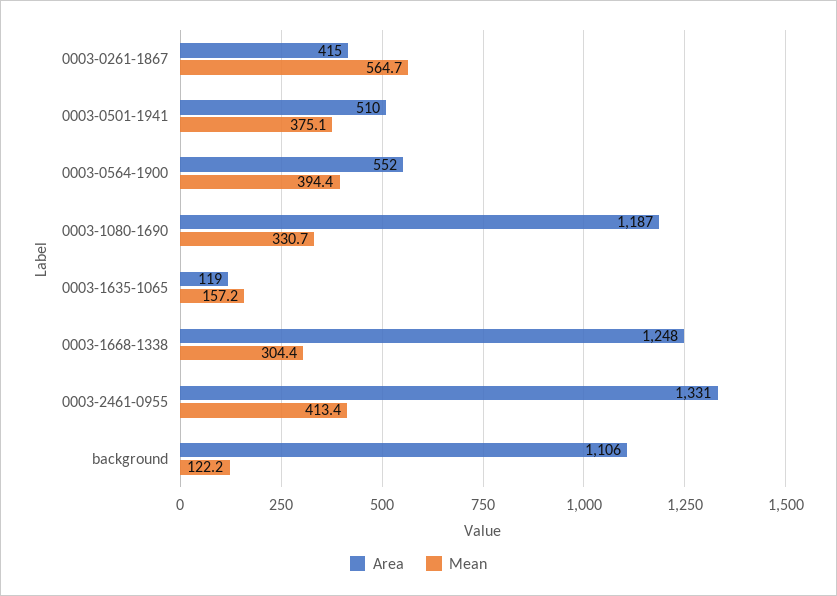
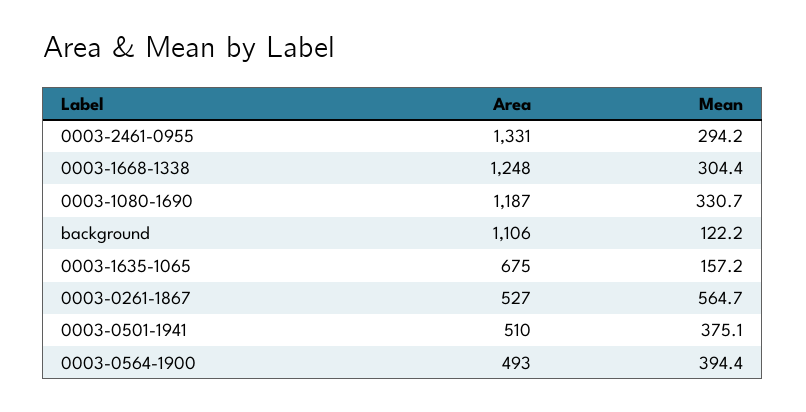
Area, 0003-0261-1867: 415 -> 527
Area, 0003-0564-1900: 552 -> 493
Area, 0003-1635-1065: 119 -> 675
Mean, 0003-2461-0955: 413.4 -> 294.2

